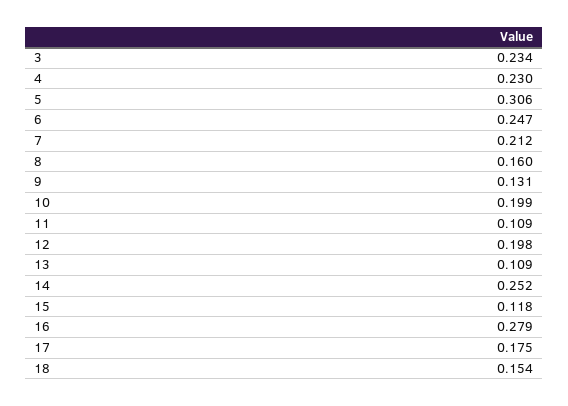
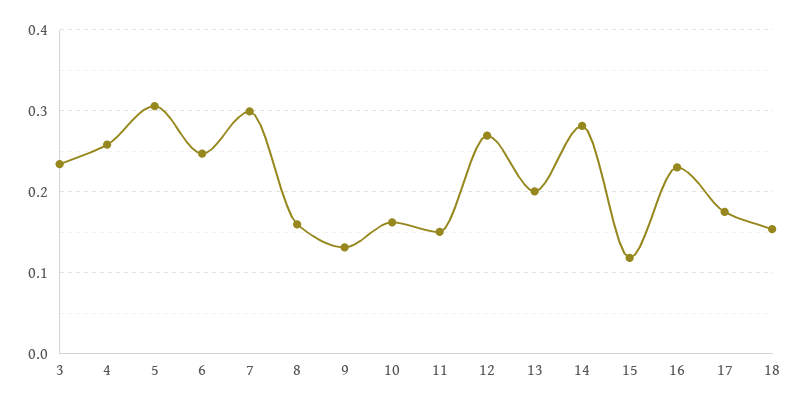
4: 0.23 -> 0.26
7: 0.212 -> 0.3
10: 0.199 -> 0.16
11: 0.109 -> 0.15
12: 0.198 -> 0.27
13: 0.109 -> 0.2
14: 0.252 -> 0.28
16: 0.279 -> 0.23

